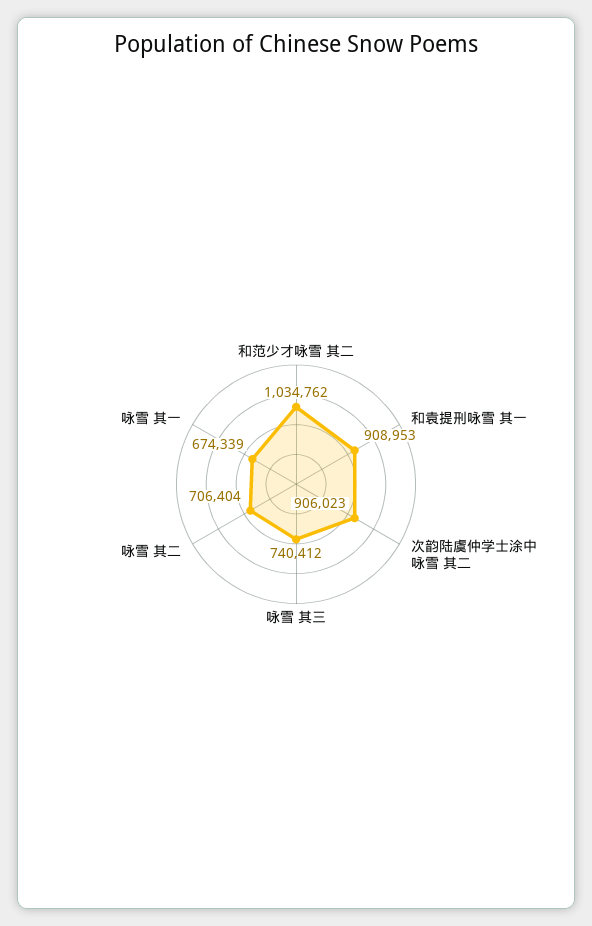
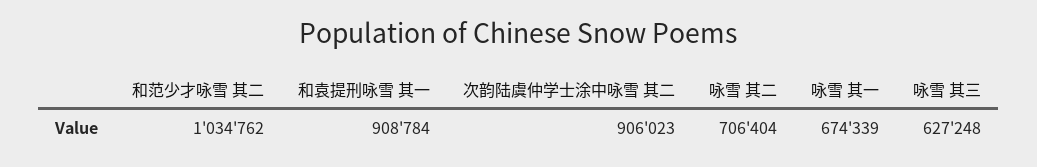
和袁提刑咏雪 其一: 908953 -> 908784
咏雪 其三: 740412 -> 627248

